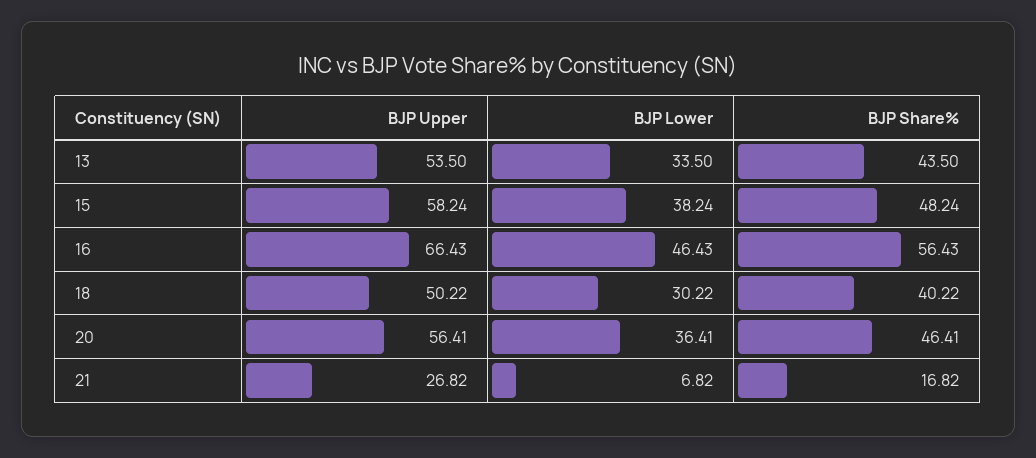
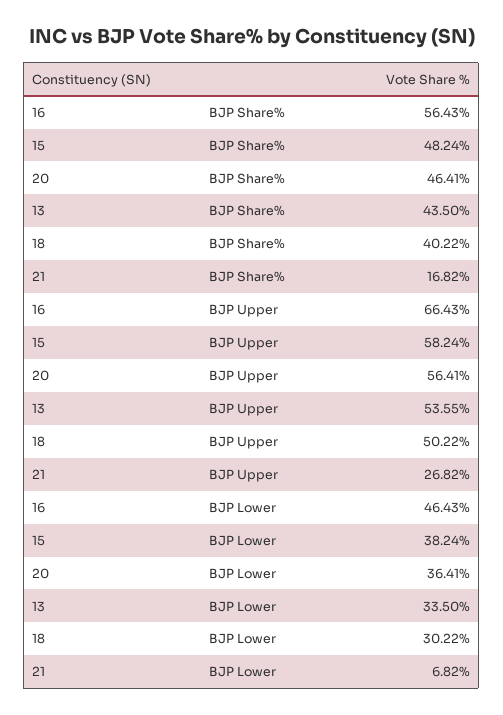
BJP Upper, 13: 53.5 -> 53.55

